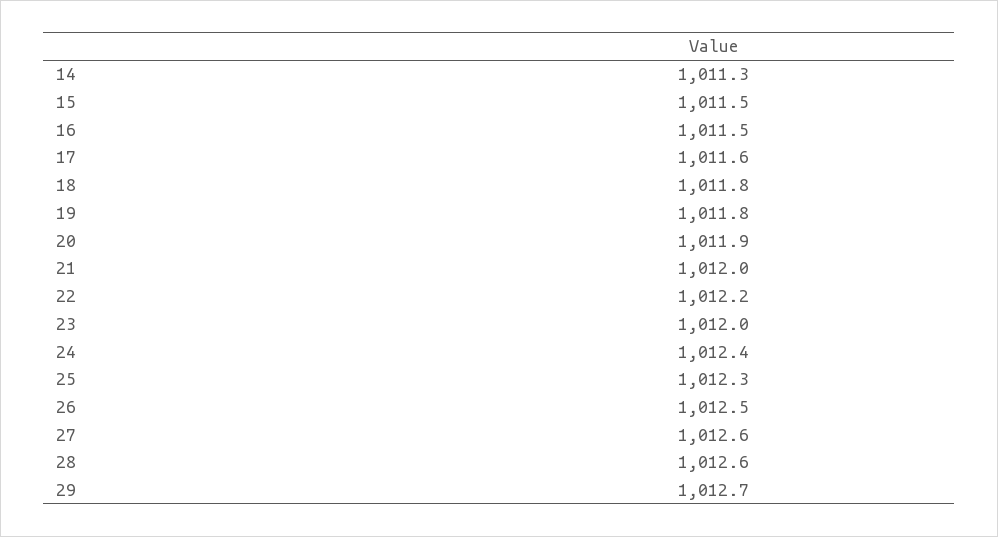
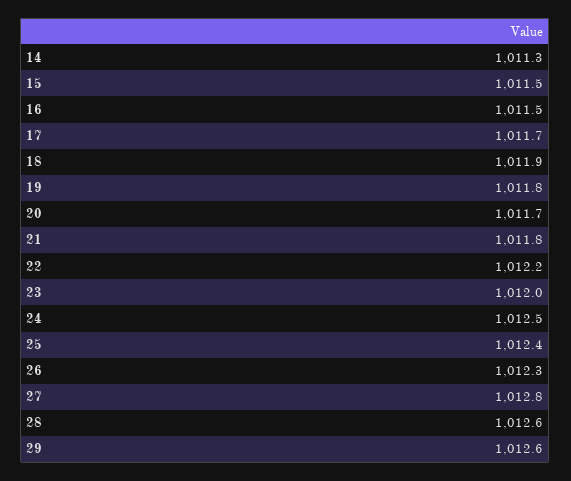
17: 1011.6 -> 1011.7
18: 1011.8 -> 1011.9
20: 1011.9 -> 1011.7
21: 1012 -> 1011.8
24: 1012.4 -> 1012.5
25: 1012.3 -> 1012.4
26: 1012.5 -> 1012.3
27: 1012.6 -> 1012.8
29: 1012.7 -> 1012.6

